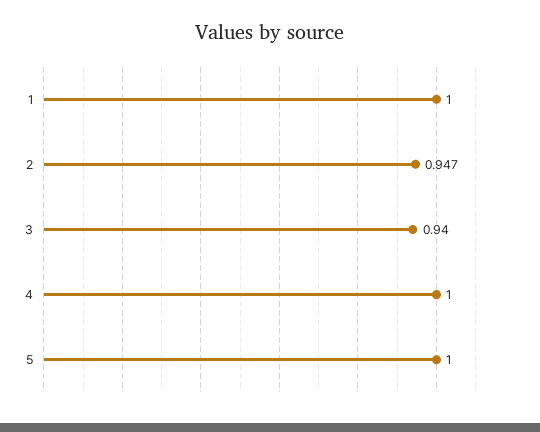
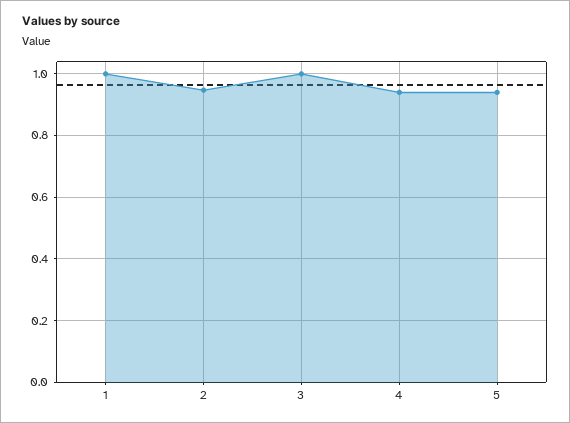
3: 0.94 -> 1
4: 1 -> 0.94
5: 1 -> 0.94

